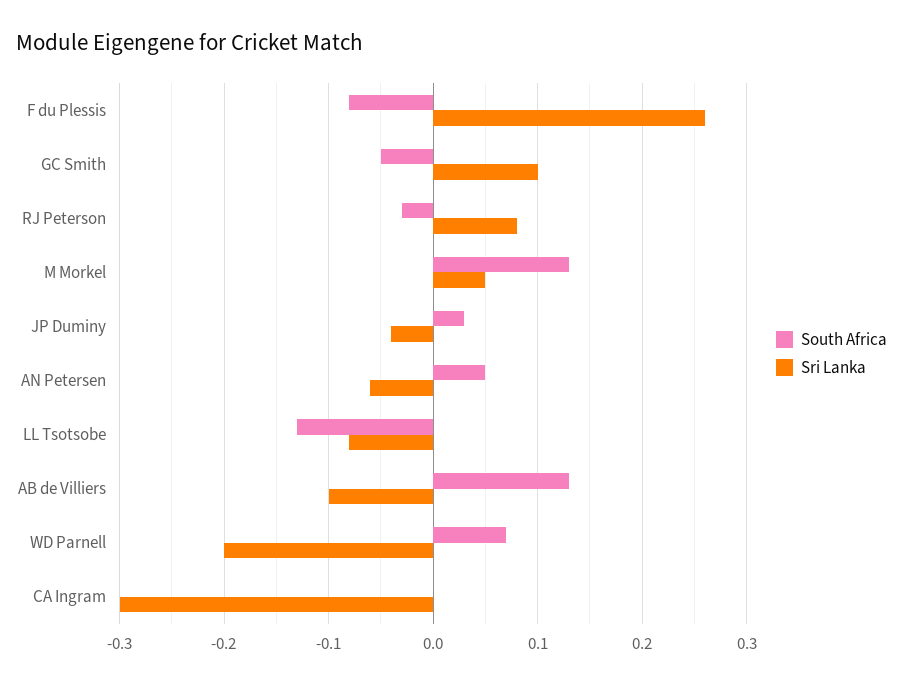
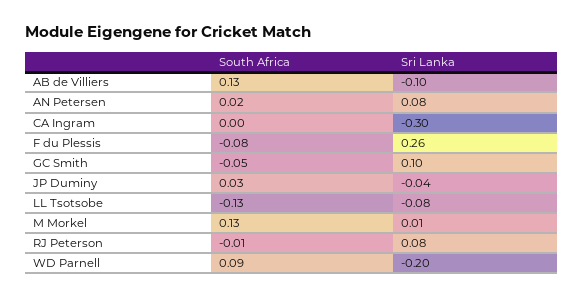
South Africa, RJ Peterson: -0.03 -> -0.01
Sri Lanka, M Morkel: 0.05 -> 0.01
South Africa, AN Petersen: 0.05 -> 0.02
Sri Lanka, AN Petersen: -0.06 -> 0.08
South Africa, WD Parnell: 0.07 -> 0.09

